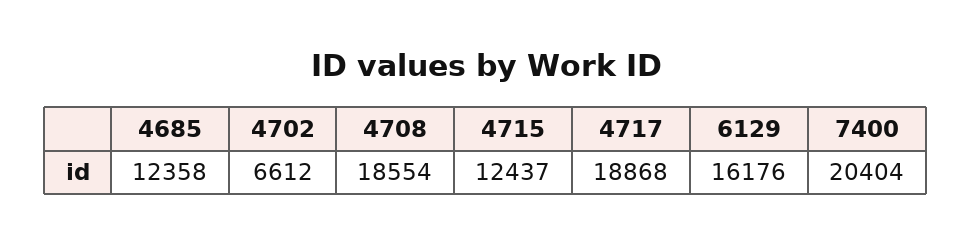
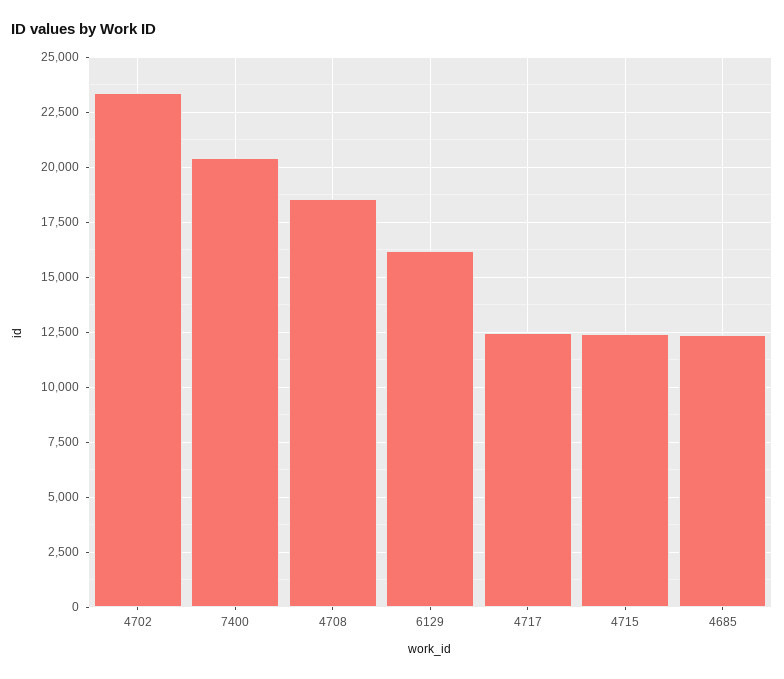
4702: 6612 -> 23500
4717: 18868 -> 12500

